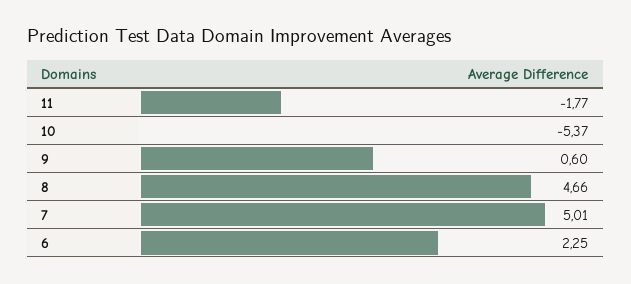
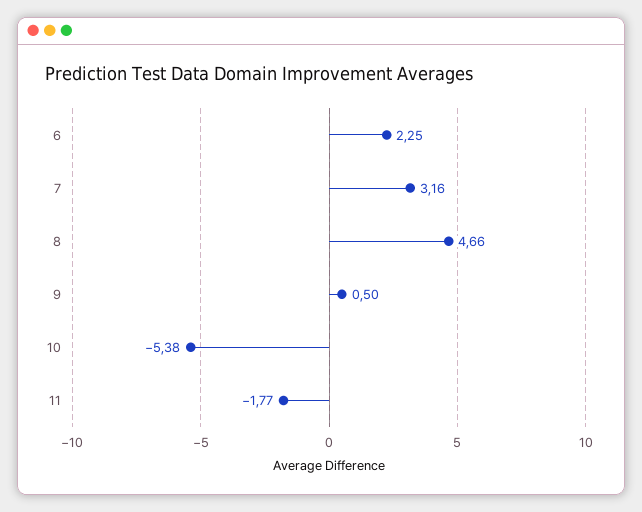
10: -5.37 -> -5.38
9: 0.6 -> 0.5
7: 5.01 -> 3.16

